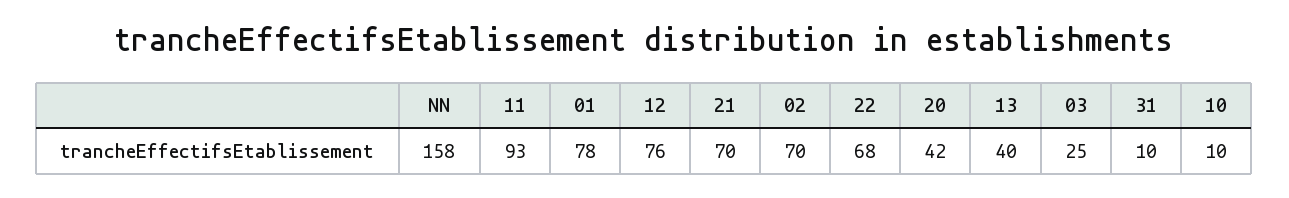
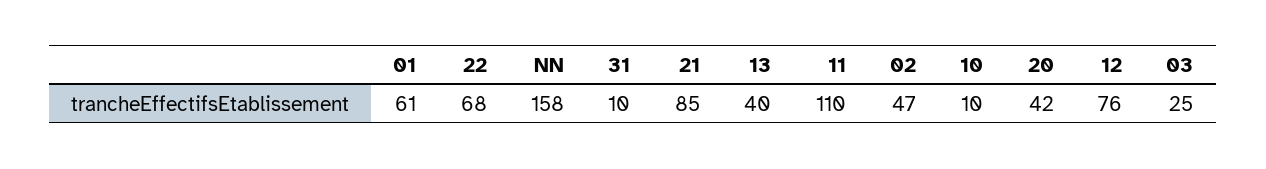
11: 93 -> 110
01: 78 -> 61
21: 70 -> 85
02: 70 -> 47

